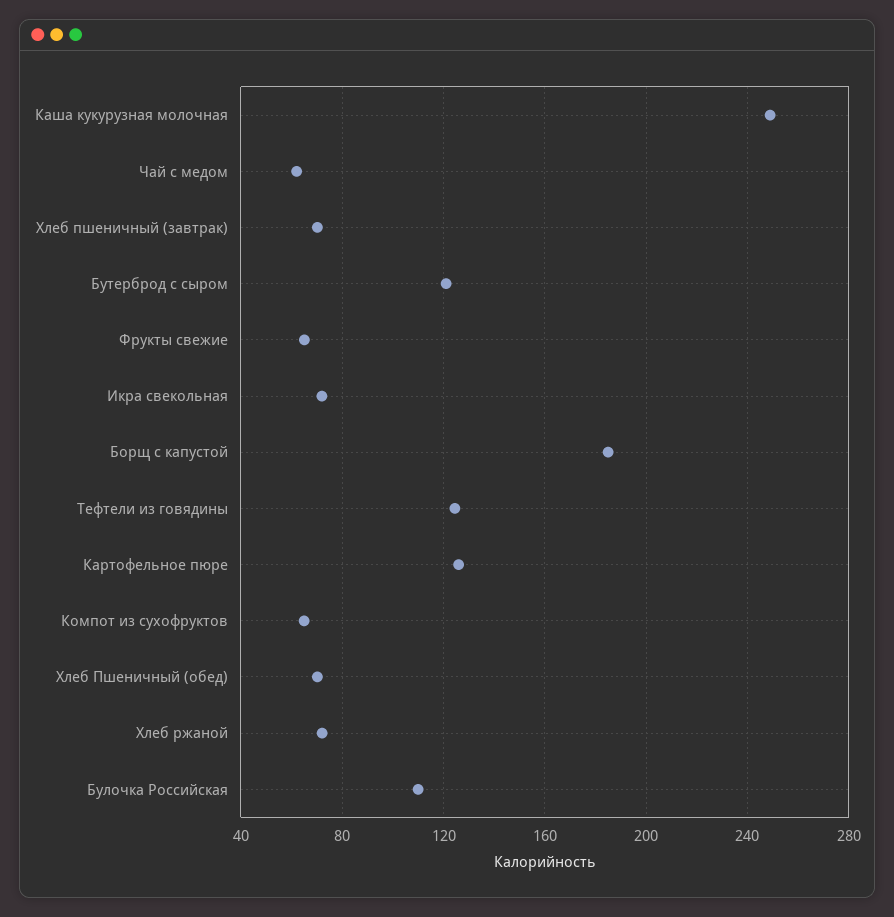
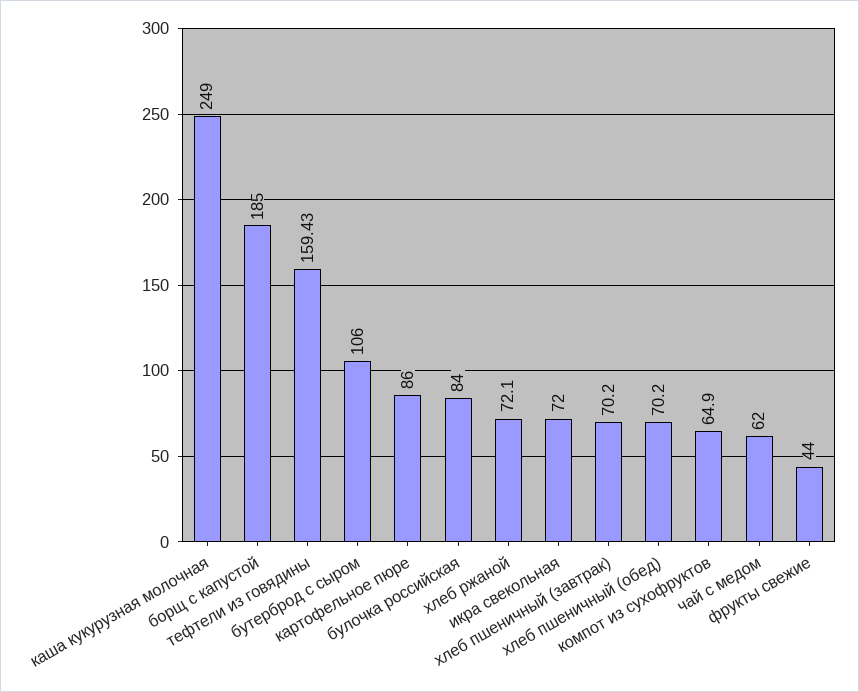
Бутерброд с сыром: 120 -> 106
Фрукты свежие: 65 -> 44
Тефтели из говядины: 125 -> 159.43
Картофельное пюре: 125 -> 86
Булочка Российская: 110 -> 84

